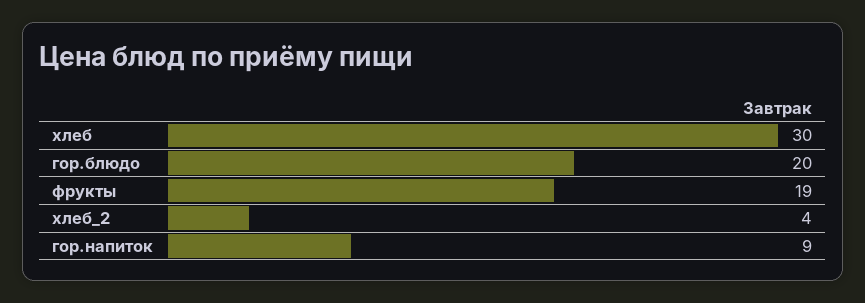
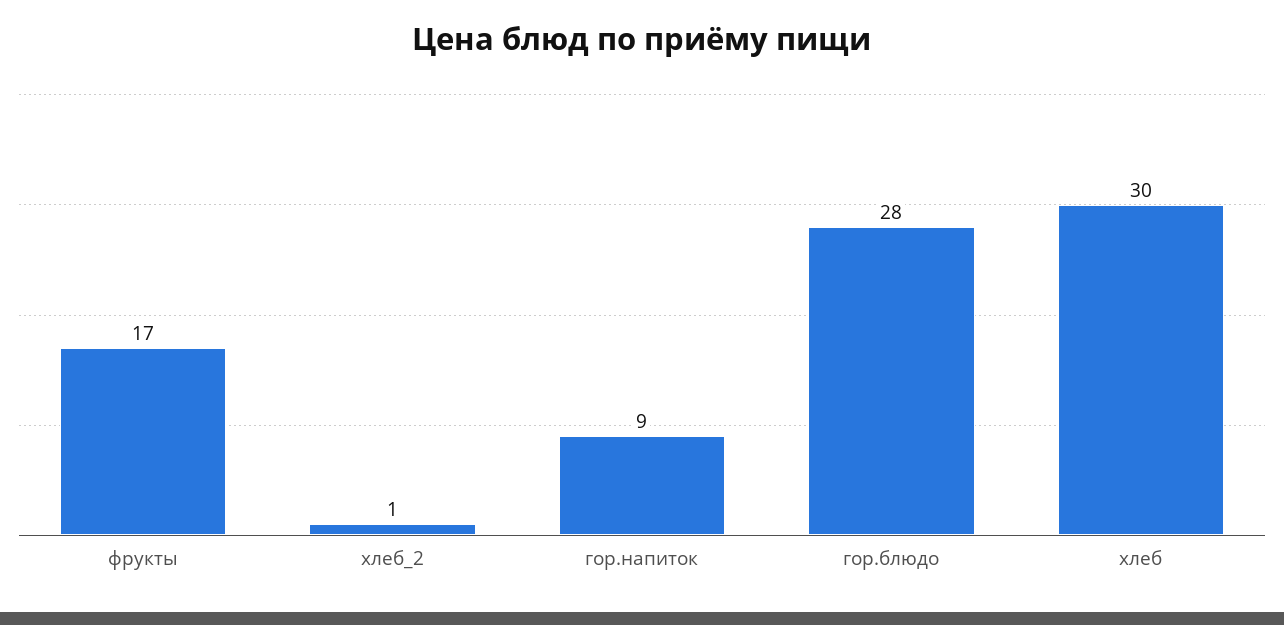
гор.блюдо: 20 -> 28
фрукты: 19 -> 17
хлеб_2: 4 -> 1

